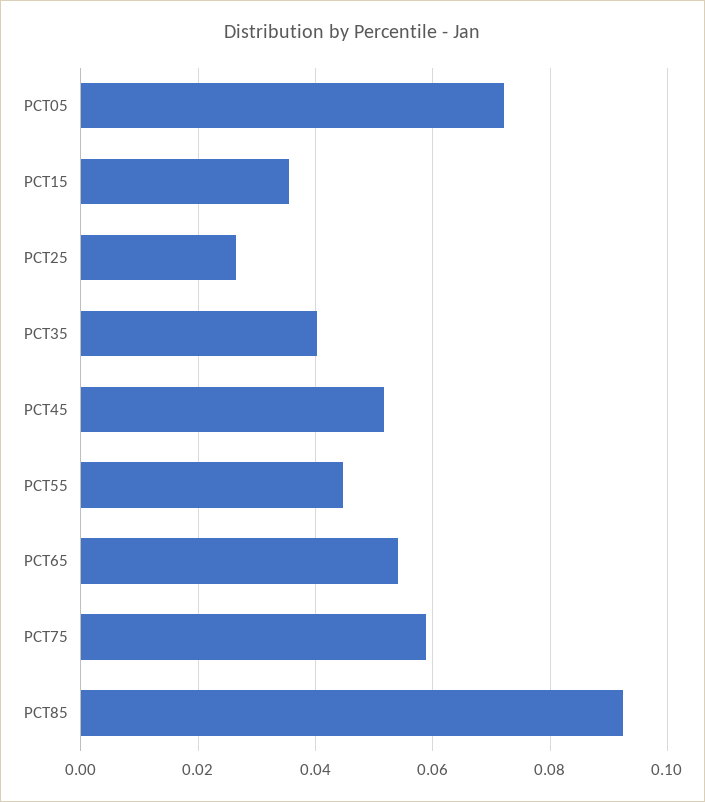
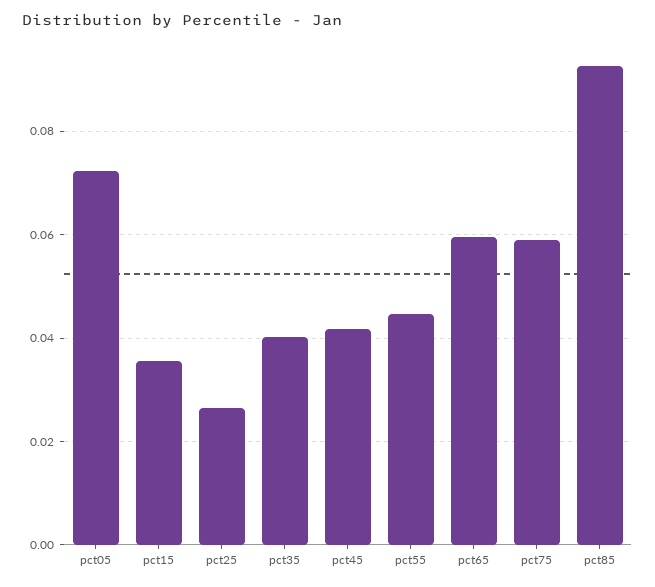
PCT45: 0.052 -> 0.042
PCT65: 0.054 -> 0.06

